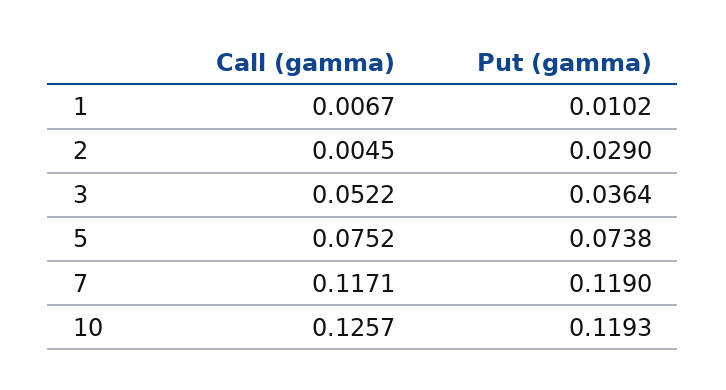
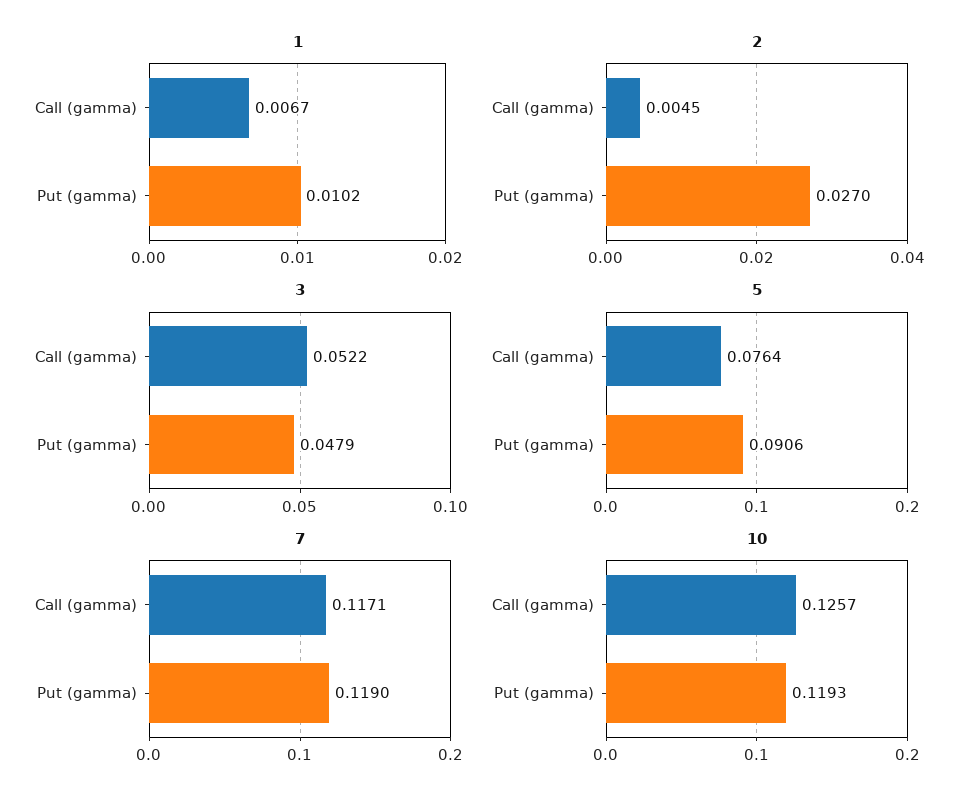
2, Put (gamma): 0.029 -> 0.027
3, Put (gamma): 0.0364 -> 0.0479
5, Call (gamma): 0.0752 -> 0.0764
5, Put (gamma): 0.0738 -> 0.0906

